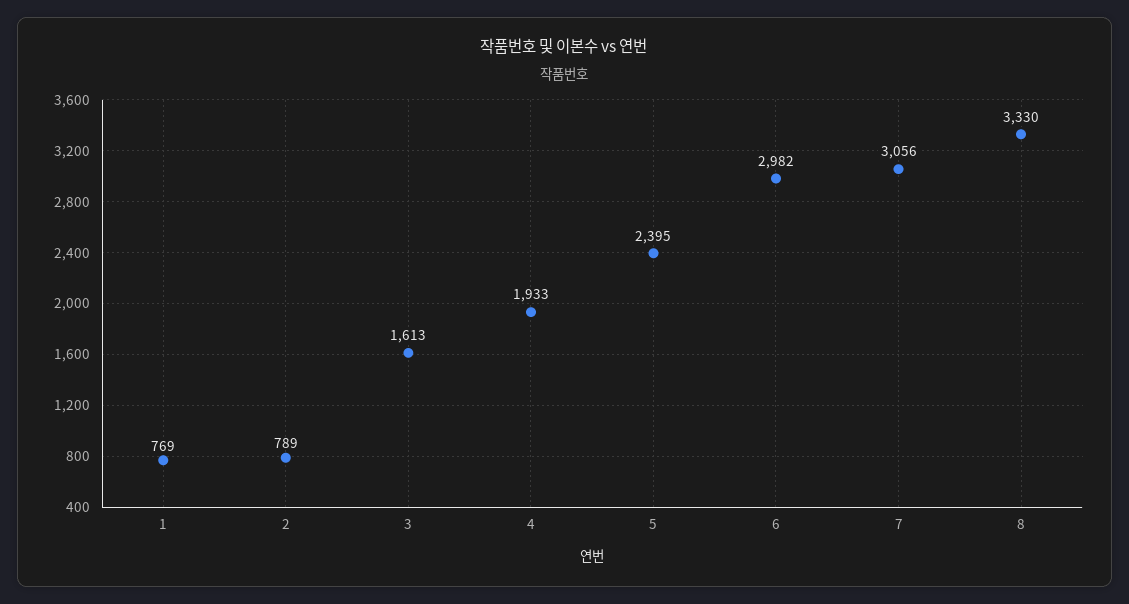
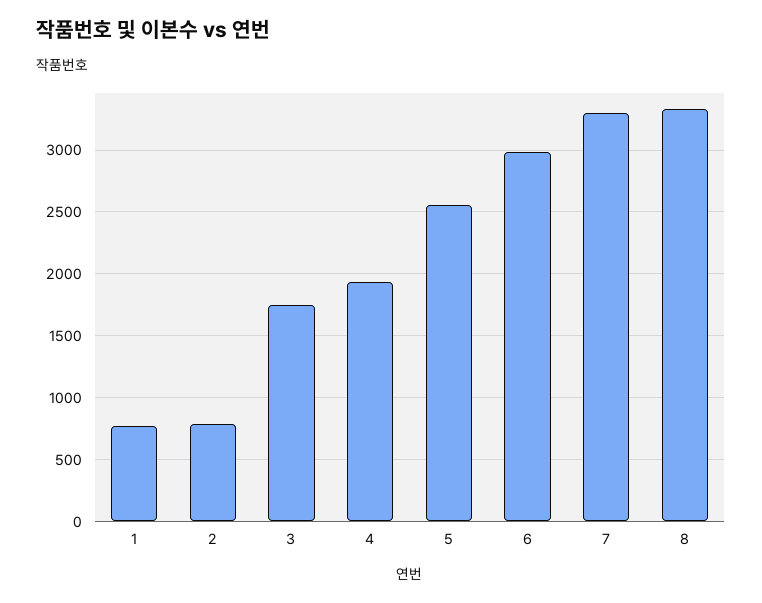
3: 1613 -> 1750
5: 2395 -> 2550
7: 3056 -> 3300

